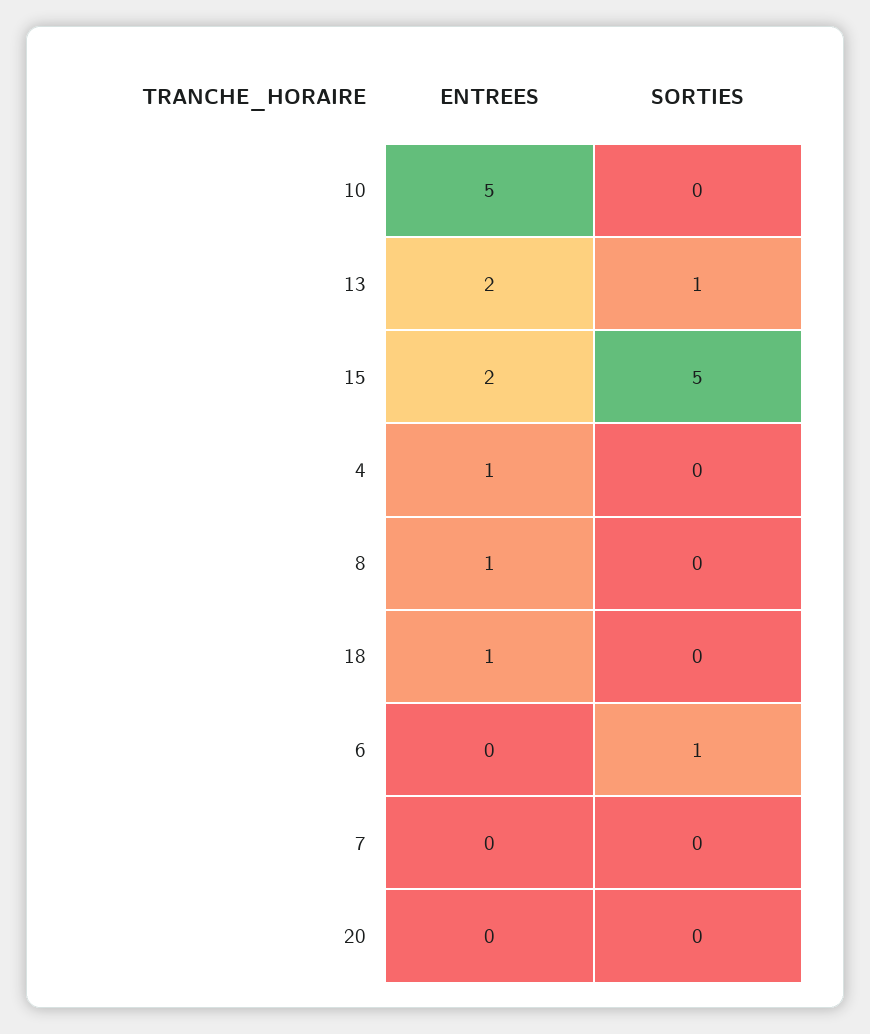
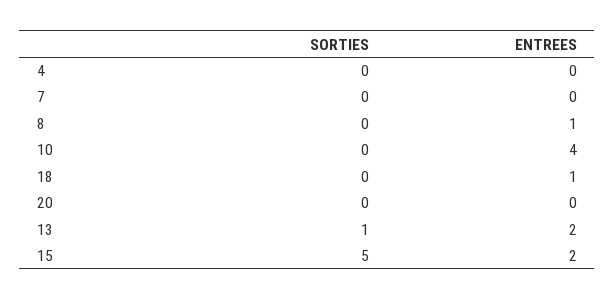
ENTREES, 10: 5 -> 4
ENTREES, 4: 1 -> 0
ENTREES, 6: 0 -> none
SORTIES, 6: 1 -> none

